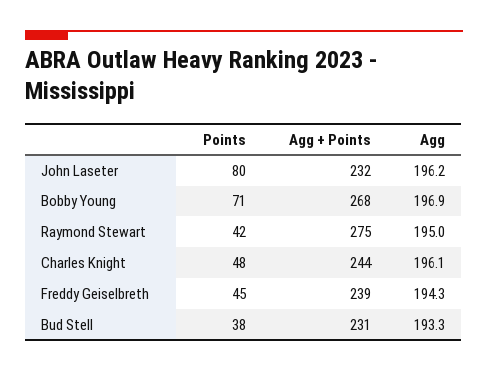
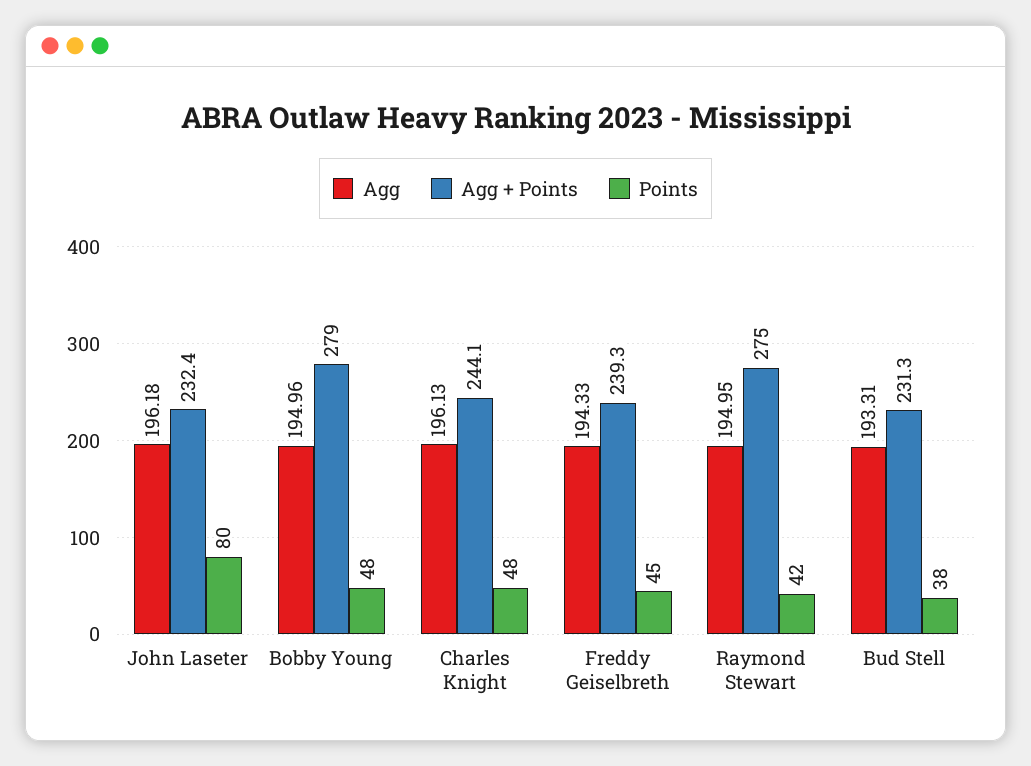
Points, Bobby Young: 71 -> 48
Agg + Points, Bobby Young: 268 -> 279
Agg, Bobby Young: 196.9 -> 194.96

